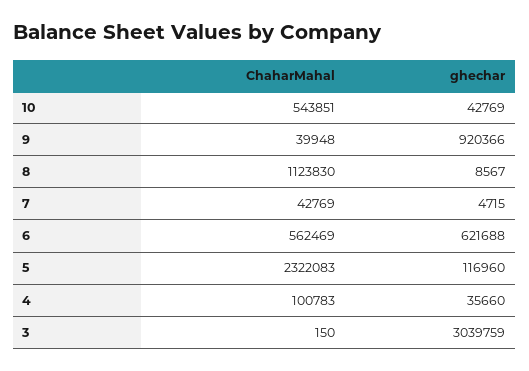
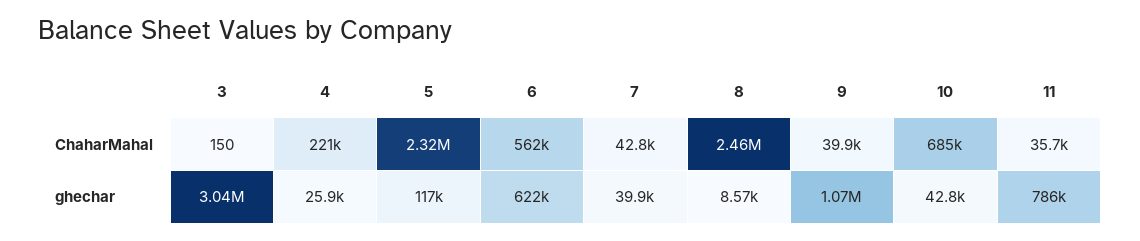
ChaharMahal, 10: 543851 -> 685000
ghechar, 9: 920366 -> 1070000
ChaharMahal, 8: 1123830 -> 2460000
ghechar, 7: 4715 -> 39900
ChaharMahal, 4: 100783 -> 221000
ghechar, 4: 35660 -> 25900
ChaharMahal, 11: none -> 35700
ghechar, 11: none -> 786000

